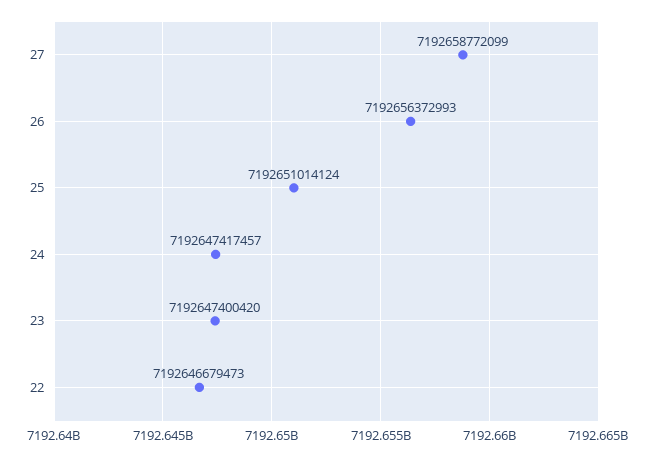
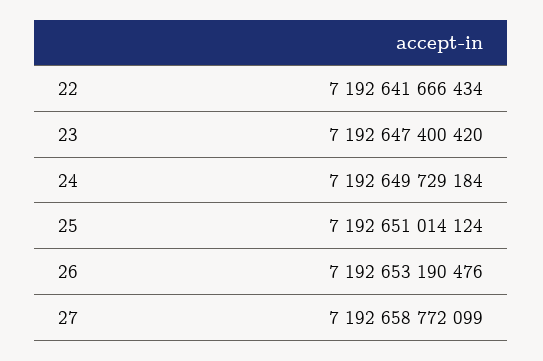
26: 7192656372993 -> 7192653190476
24: 7192647417457 -> 7192649729184
22: 7192646679473 -> 7192641666434

